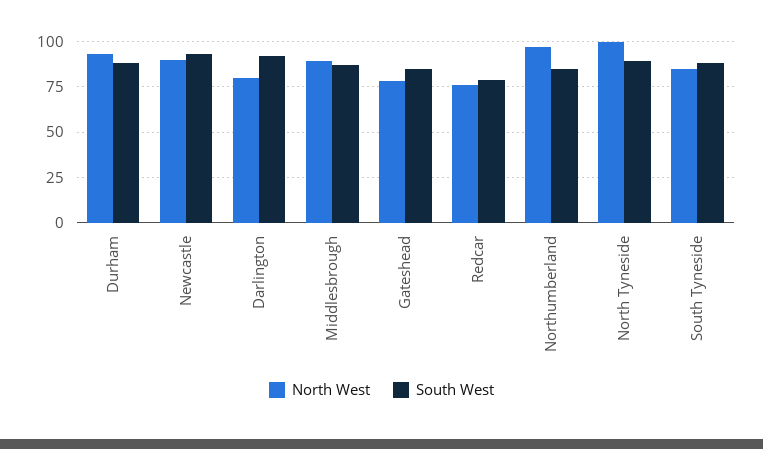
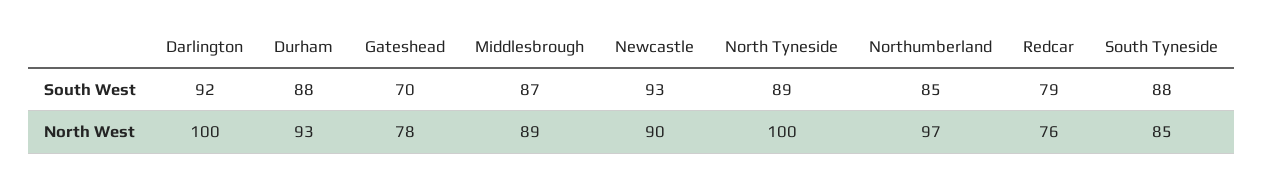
North West, Darlington: 80 -> 100
South West, Gateshead: 85 -> 70

